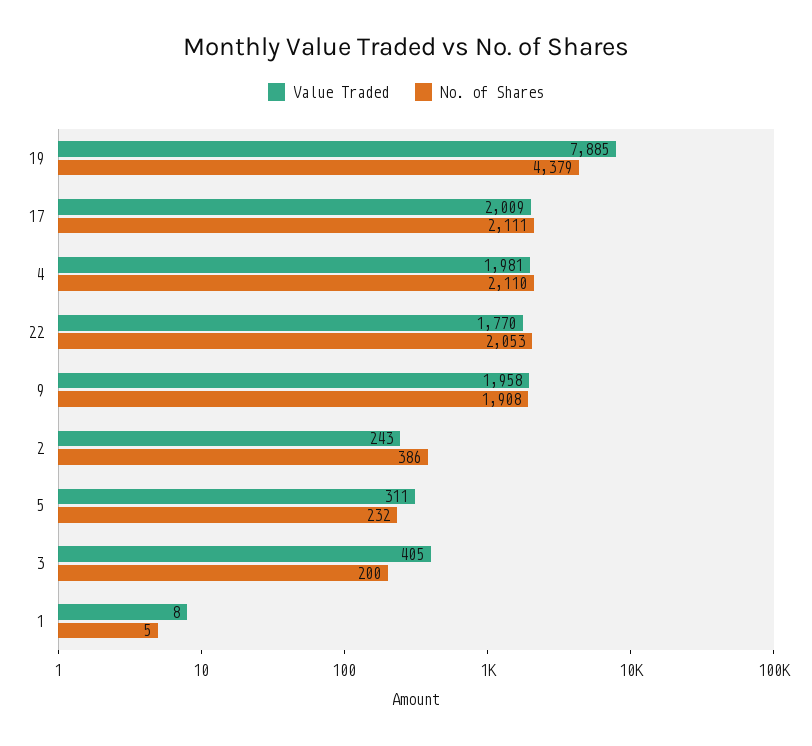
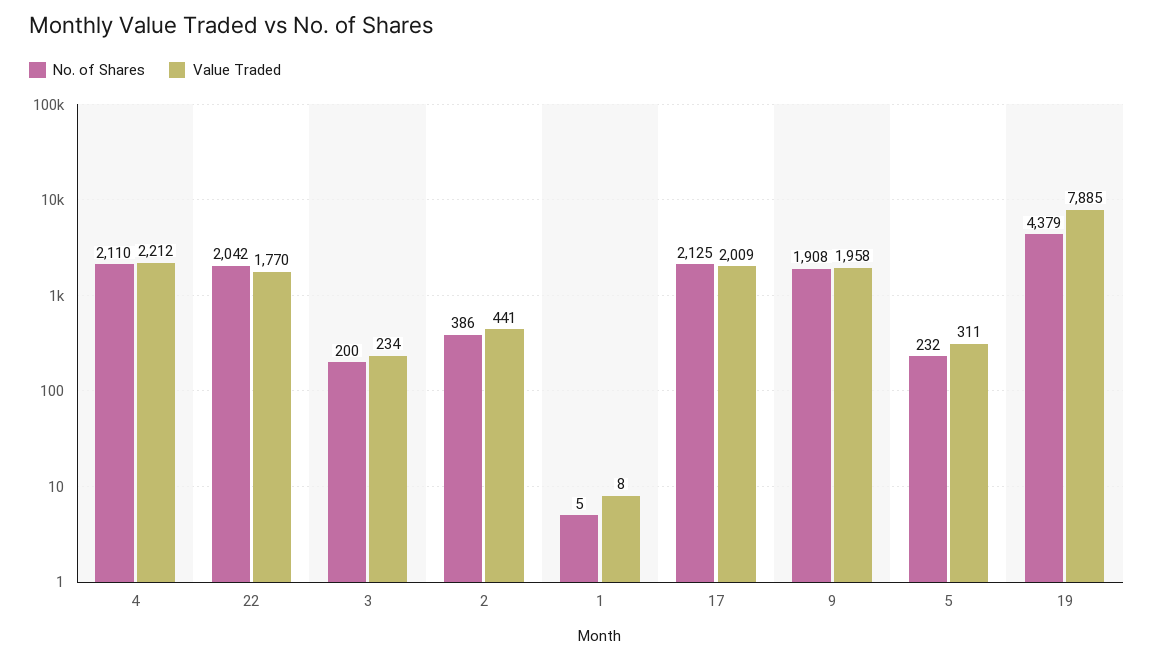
No. of Shares, 17: 2111 -> 2125
Value Traded, 4: 1981 -> 2212
No. of Shares, 22: 2053 -> 2042
Value Traded, 2: 243 -> 441
Value Traded, 3: 405 -> 234

